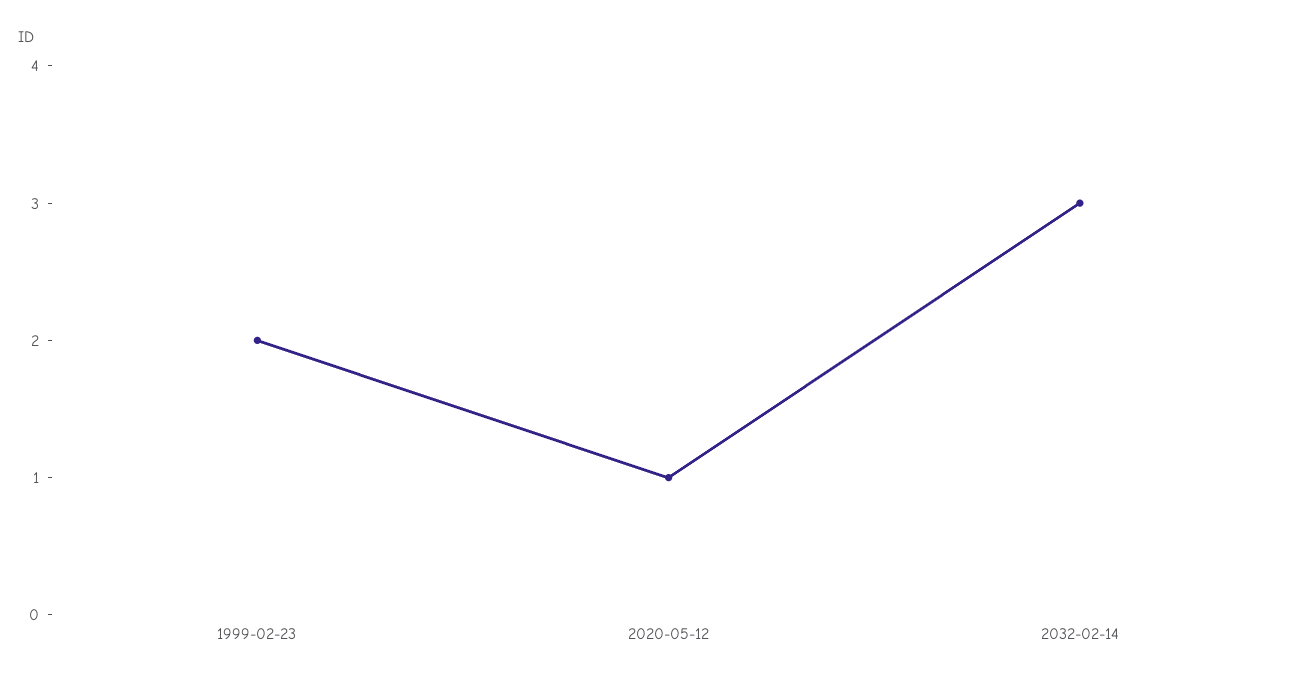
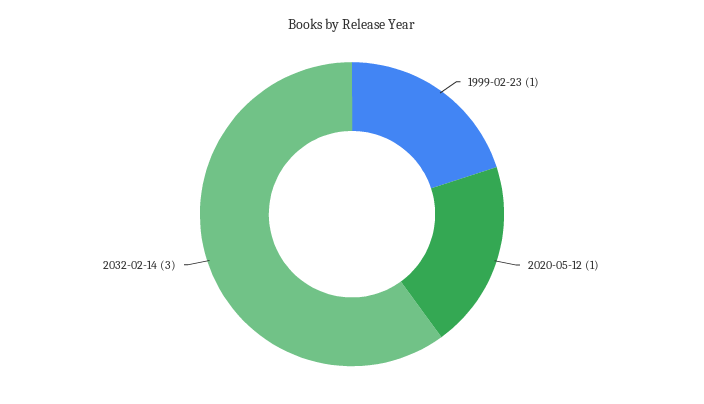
1999-02-23: 2 -> 1

